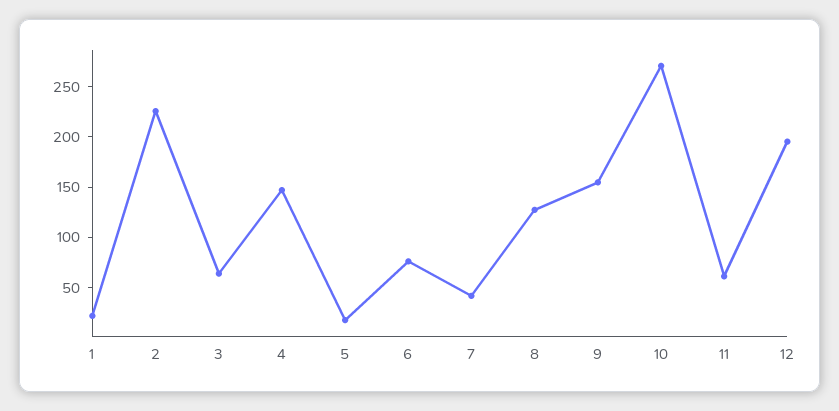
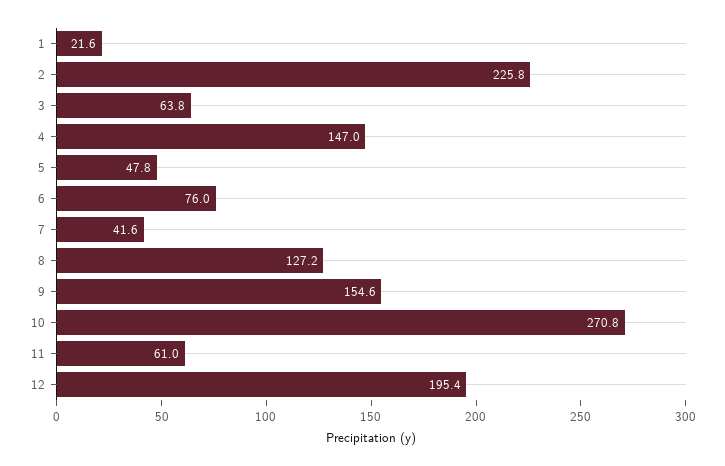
5: 20 -> 47.8

